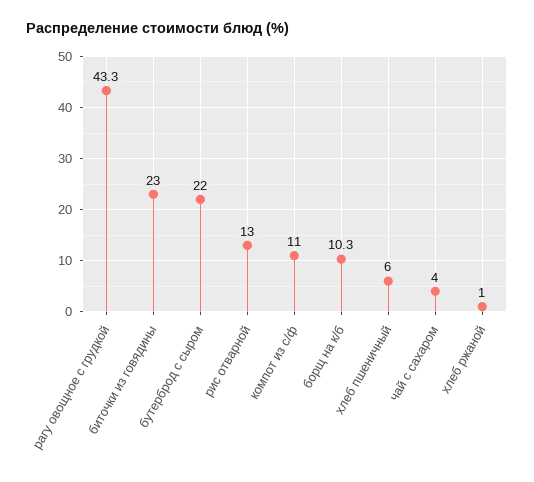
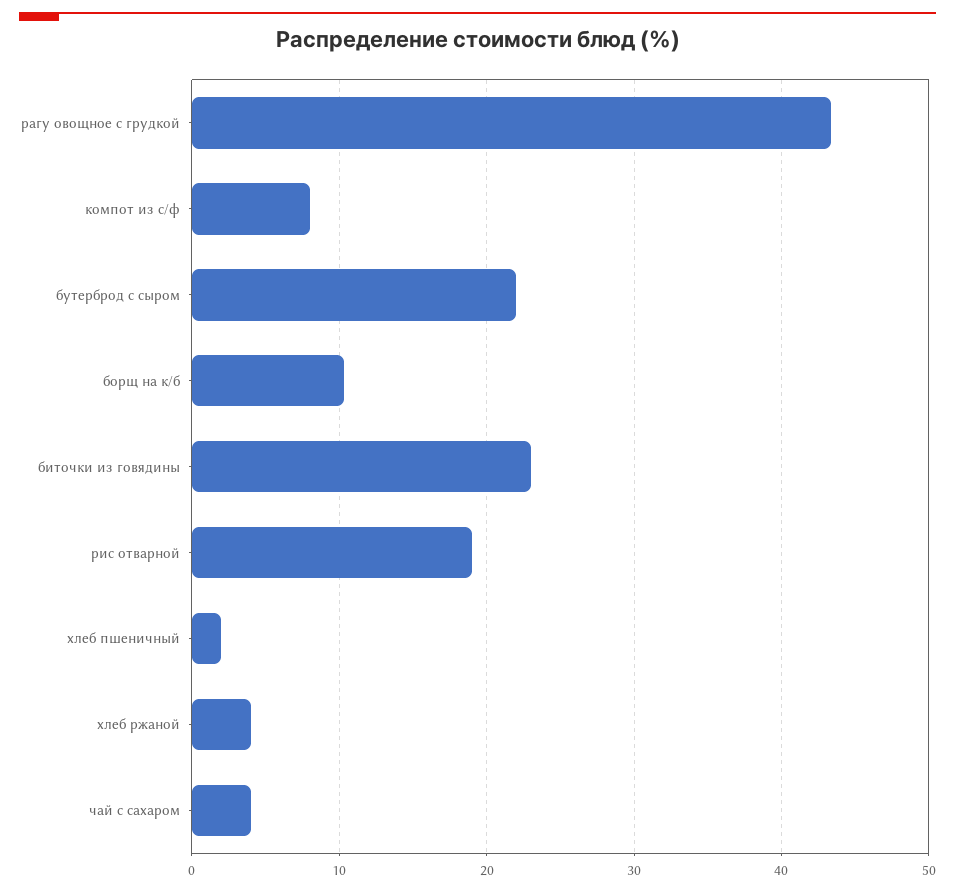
рис отварной: 13 -> 19
компот из с/ф: 11 -> 8
хлеб пшеничный: 6 -> 2
хлеб ржаной: 1 -> 4

